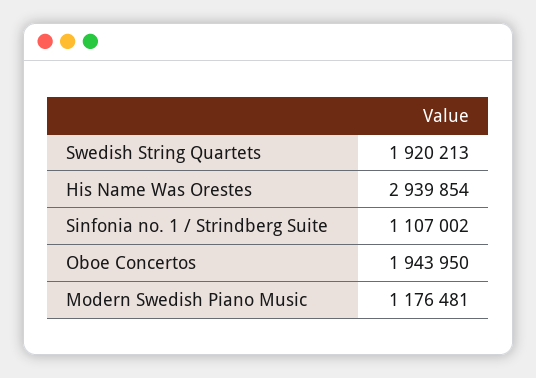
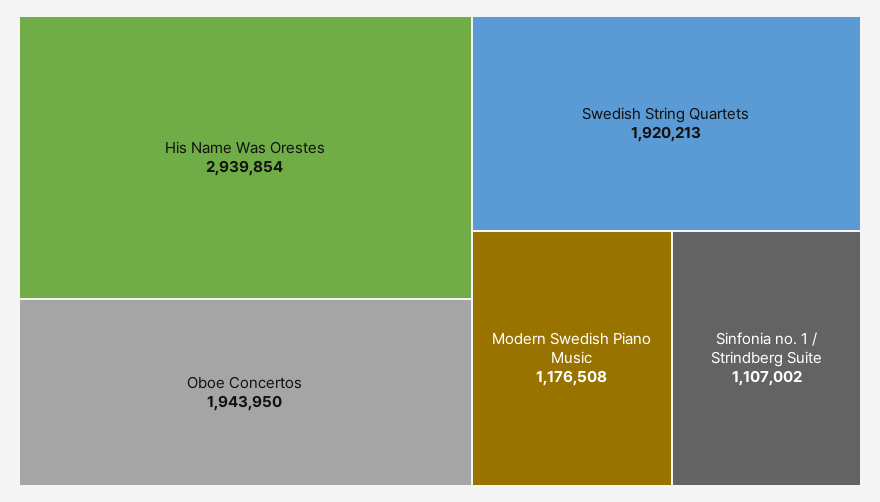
Modern Swedish Piano Music: 1176481 -> 1176508

